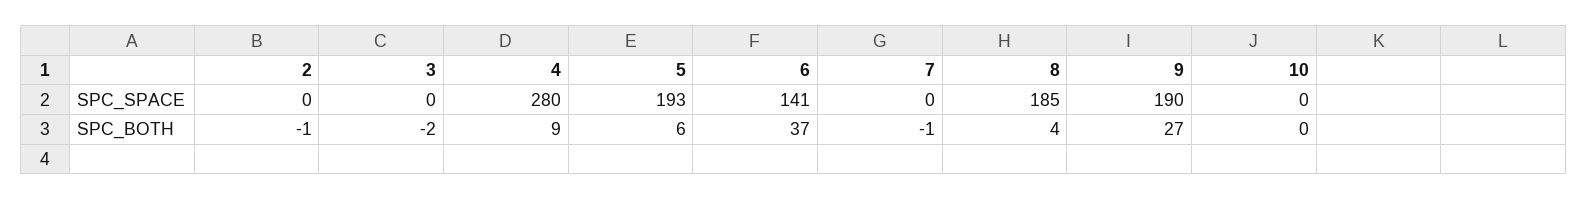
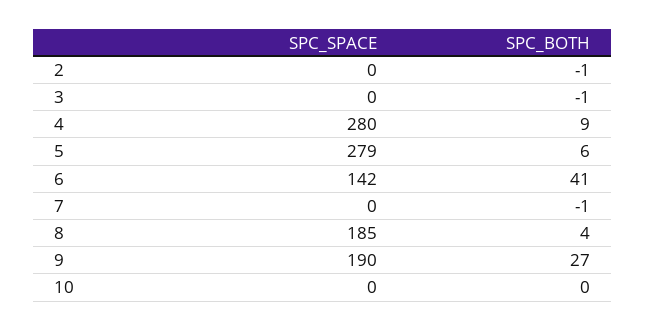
5, SPC_SPACE: 193 -> 279
6, SPC_SPACE: 141 -> 142
3, SPC_BOTH: -2 -> -1
6, SPC_BOTH: 37 -> 41

